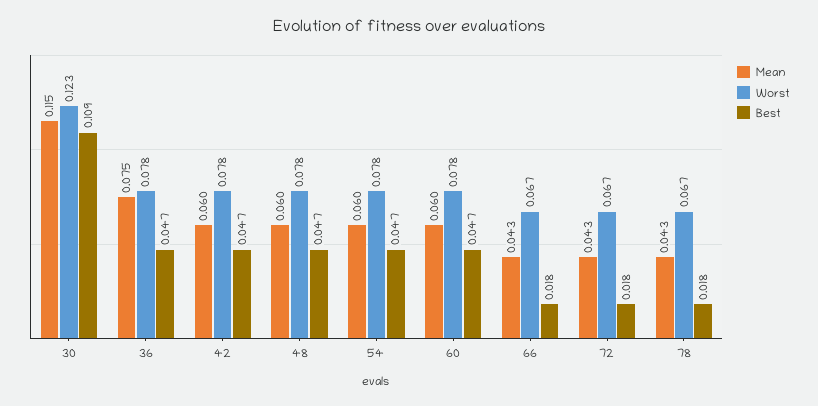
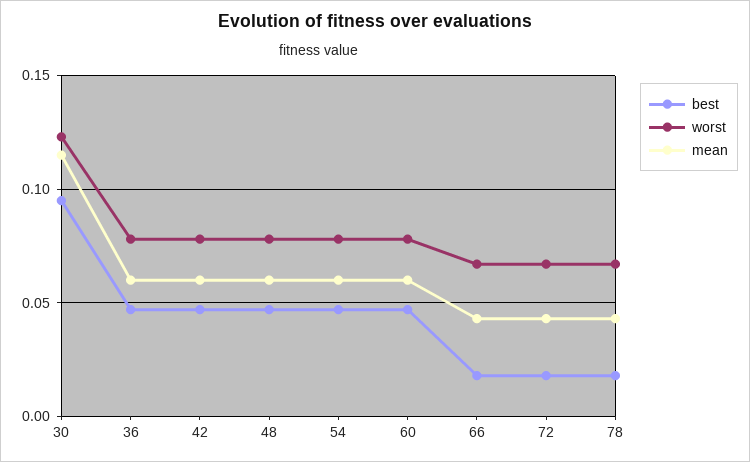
Best, 30: 0.109 -> 0.095
Mean, 36: 0.075 -> 0.06

